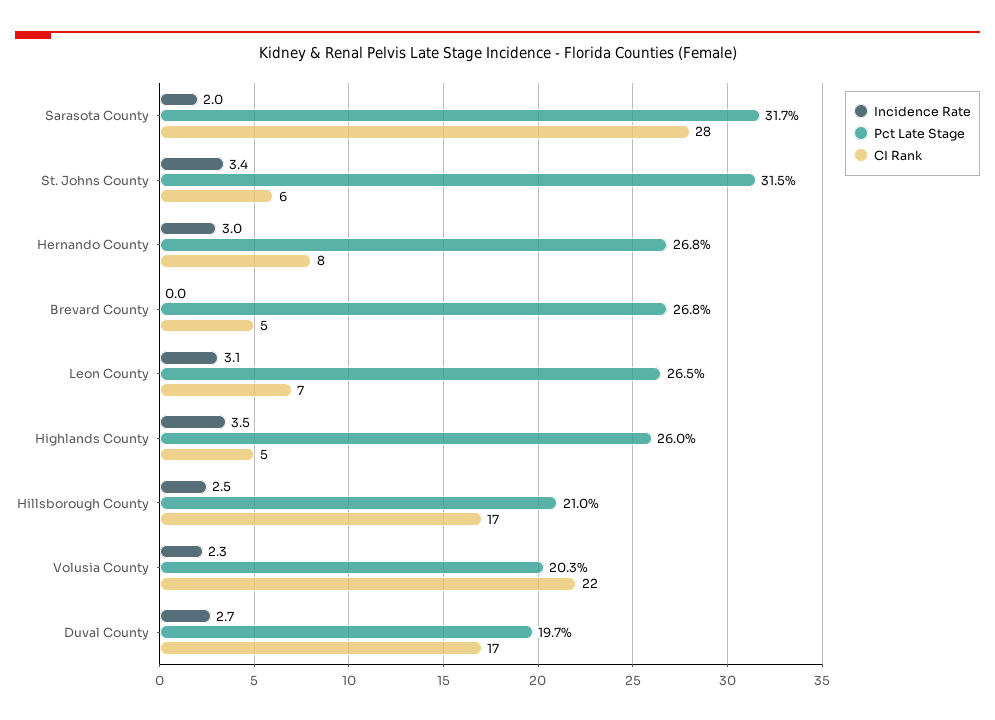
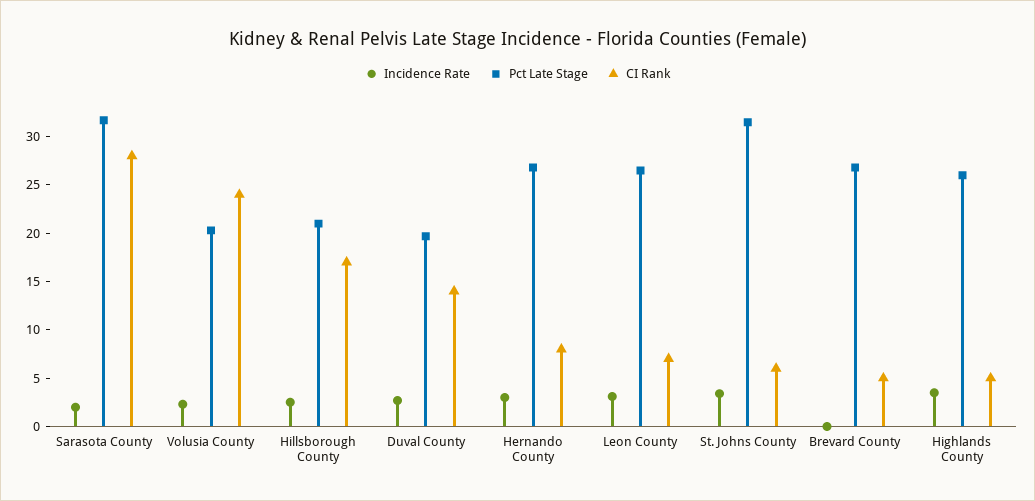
CI Rank, Volusia County: 22 -> 24
CI Rank, Duval County: 17 -> 14

